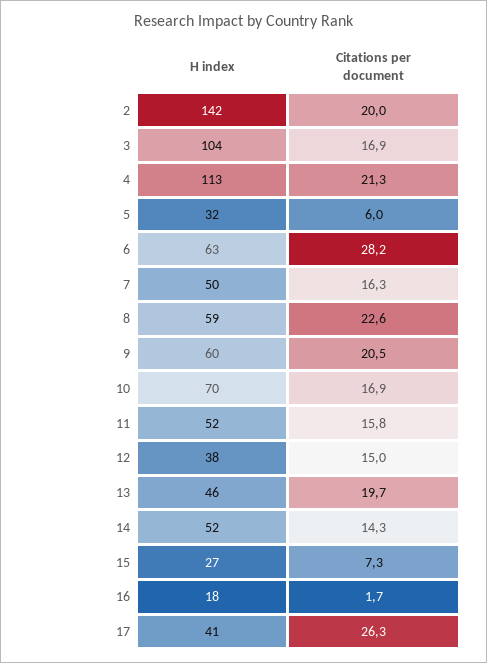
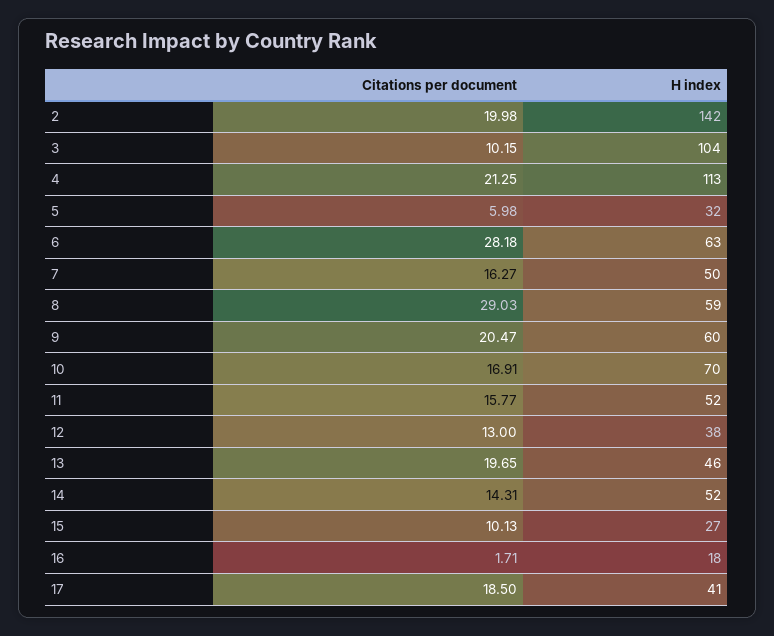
Citations per document, 3: 16.9 -> 10.15
Citations per document, 8: 22.6 -> 29.03
Citations per document, 12: 15 -> 13
Citations per document, 15: 7.3 -> 10.13
Citations per document, 17: 26.3 -> 18.5

